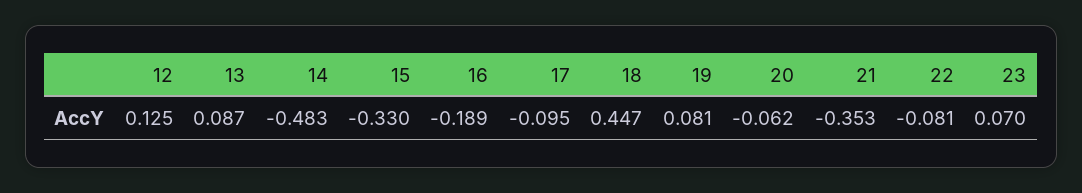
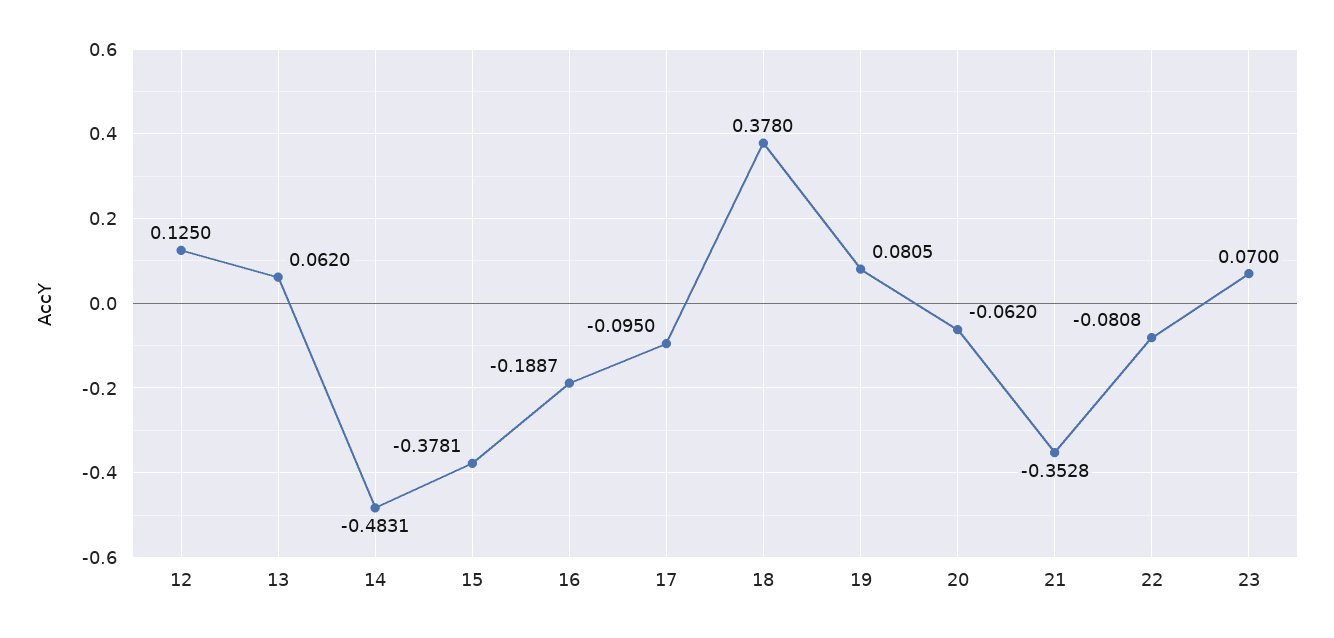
13: 0.087 -> 0.062
15: -0.33 -> -0.3781
18: 0.447 -> 0.378

